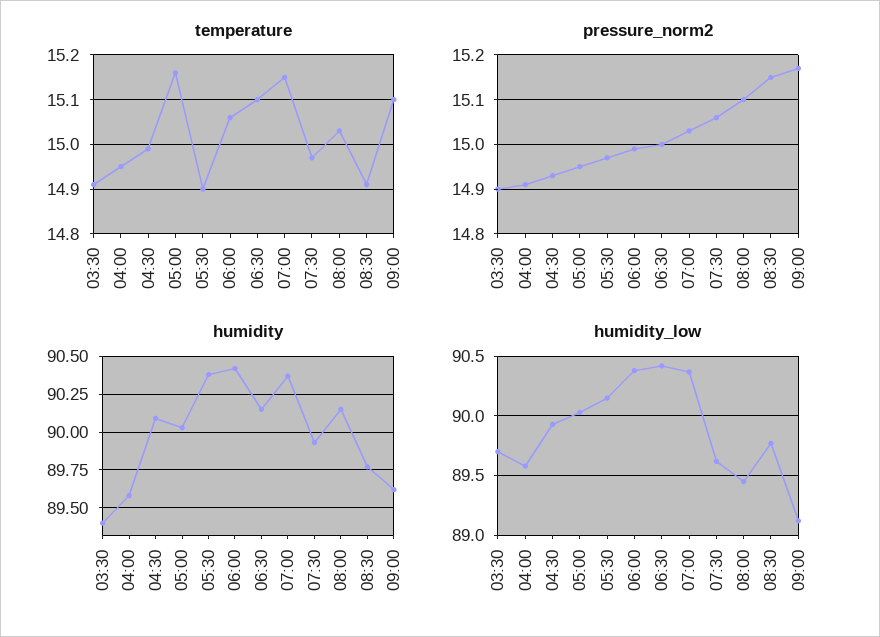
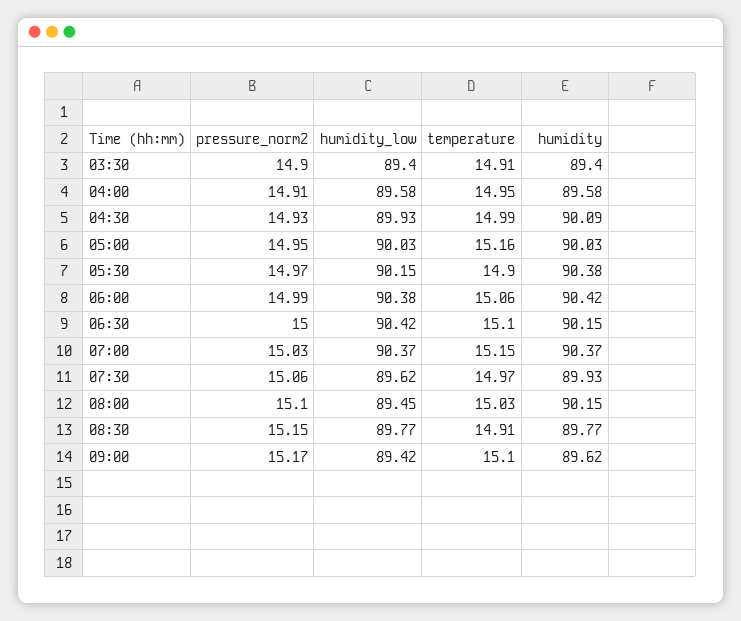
humidity_low, 03:30: 89.7 -> 89.4
humidity_low, 09:00: 89.1 -> 89.42

